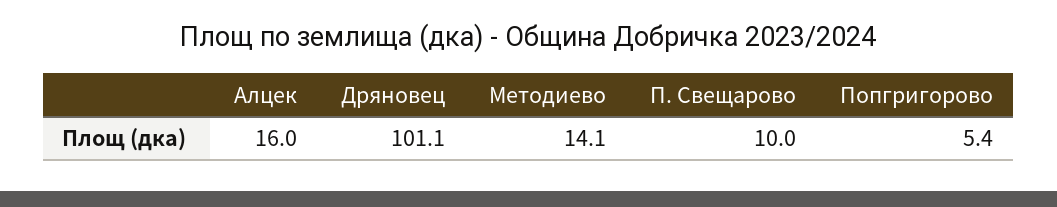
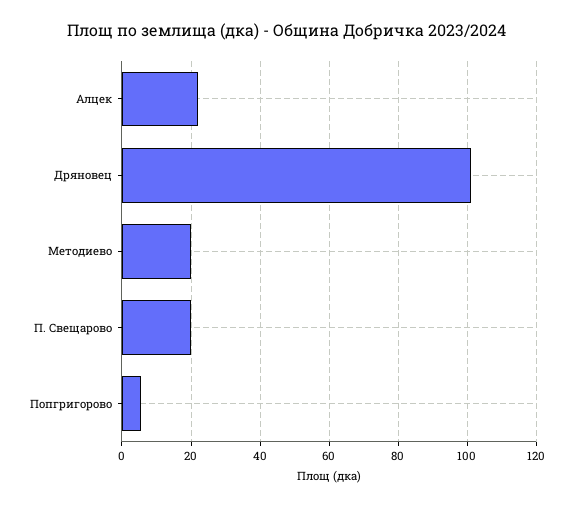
Алцек: 16 -> 22
Методиево: 14.1 -> 20
П. Свещарово: 10 -> 20

